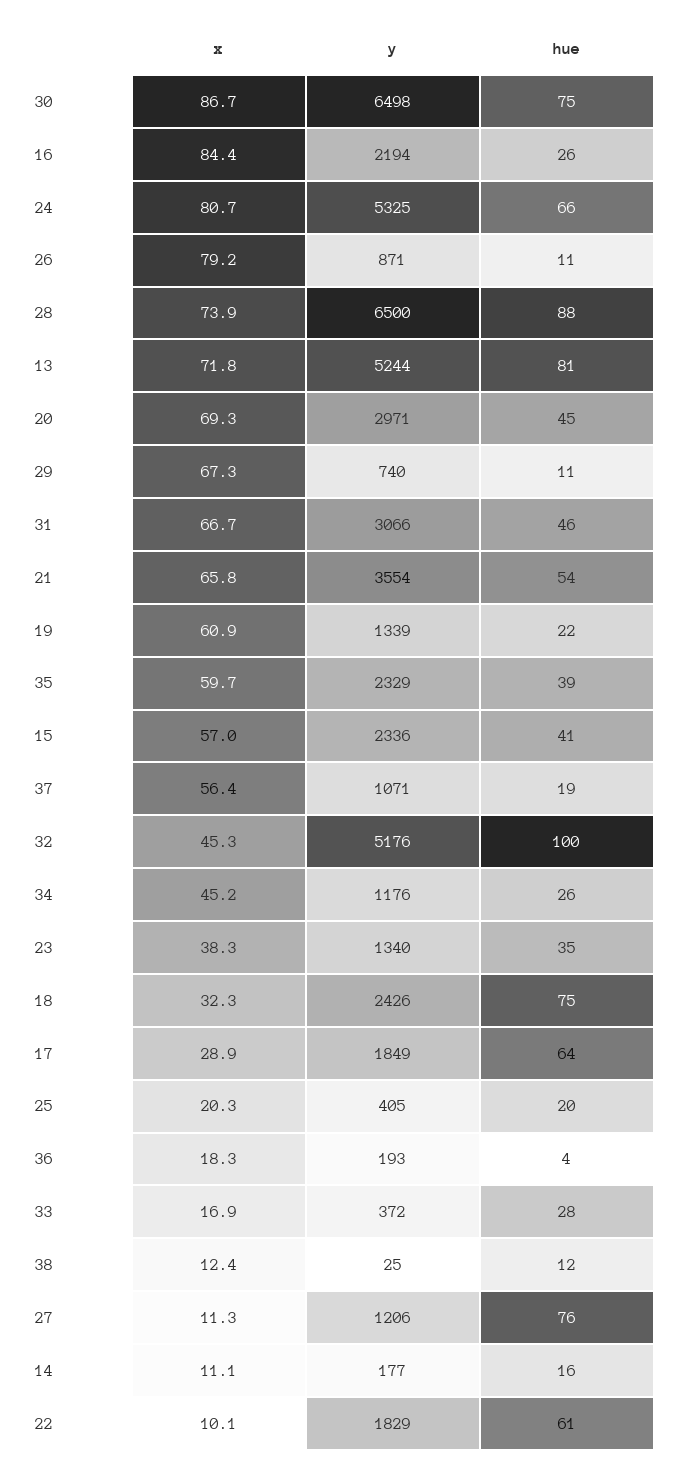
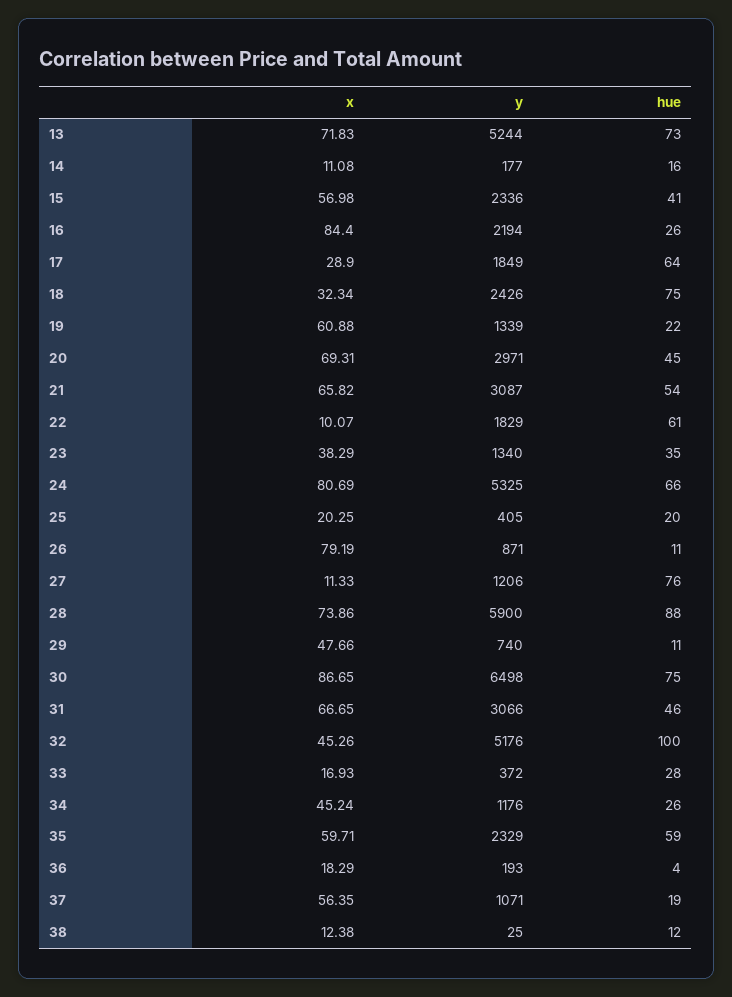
y, 28: 6500 -> 5900
hue, 13: 81 -> 73
x, 29: 67.3 -> 47.66
y, 21: 3554 -> 3087
hue, 35: 39 -> 59

